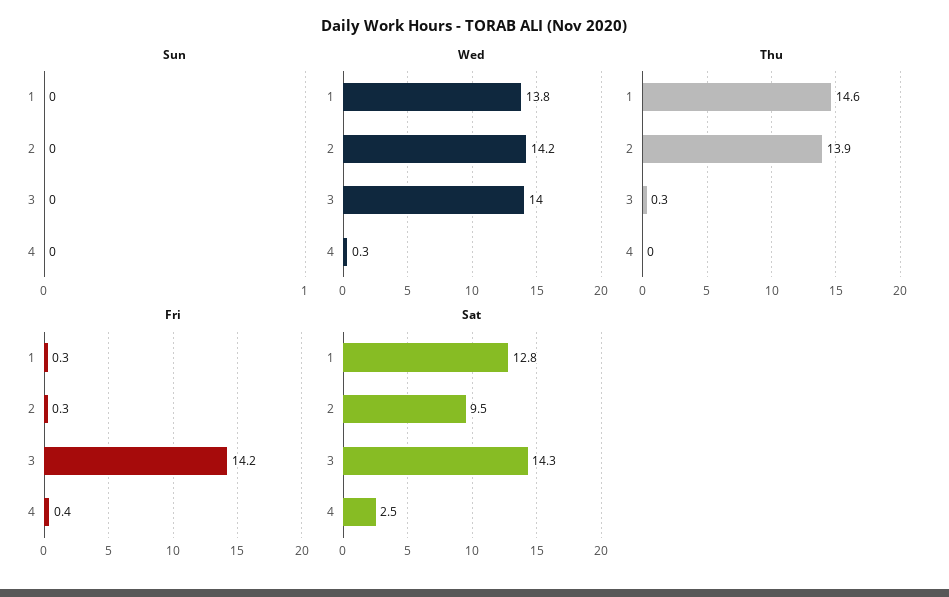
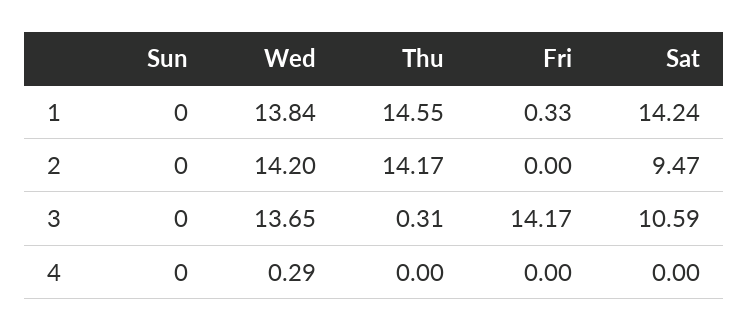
Wed, 3: 14 -> 13.65
Thu, 2: 13.9 -> 14.17
Fri, 2: 0.3 -> 0
Fri, 4: 0.4 -> 0
Sat, 1: 12.8 -> 14.24
Sat, 3: 14.3 -> 10.59
Sat, 4: 2.5 -> 0

